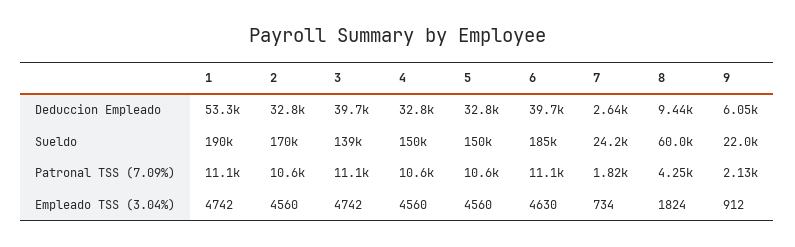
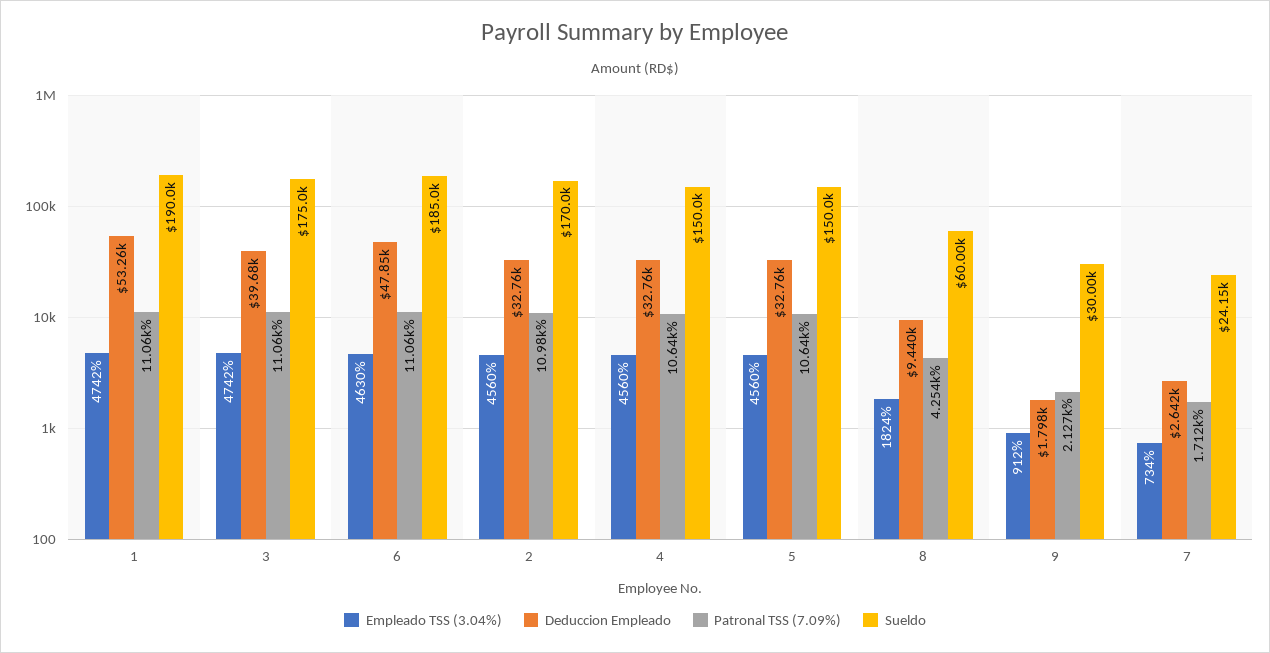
Deduccion Empleado, 6: 39700 -> 47850
Deduccion Empleado, 9: 6050 -> 1798
Sueldo, 3: 139000 -> 175000
Sueldo, 9: 22000 -> 30000
Patronal TSS (7.09%), 2: 10600 -> 10980
Patronal TSS (7.09%), 7: 1820 -> 1712

